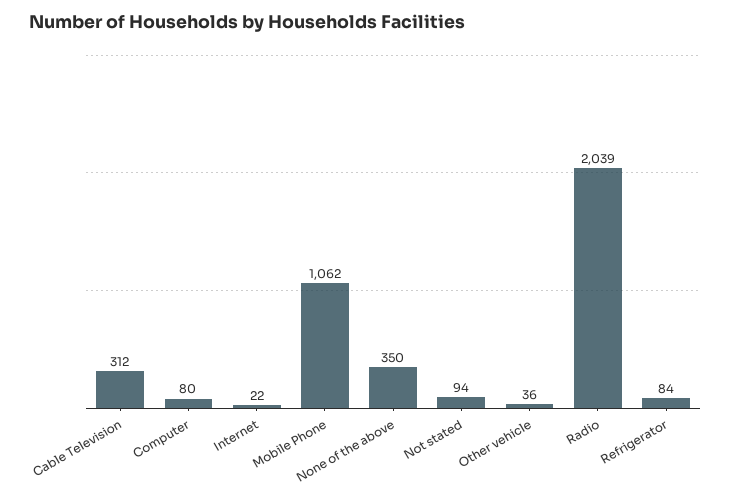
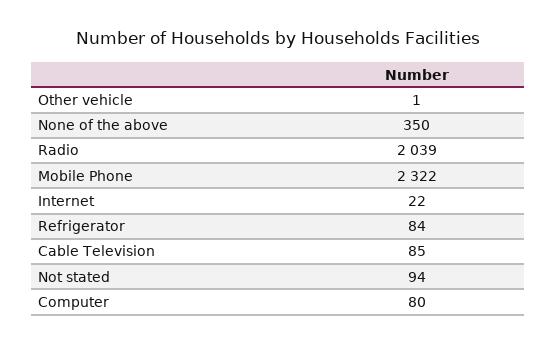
Cable Television: 312 -> 85
Mobile Phone: 1062 -> 2322
Other vehicle: 36 -> 1

